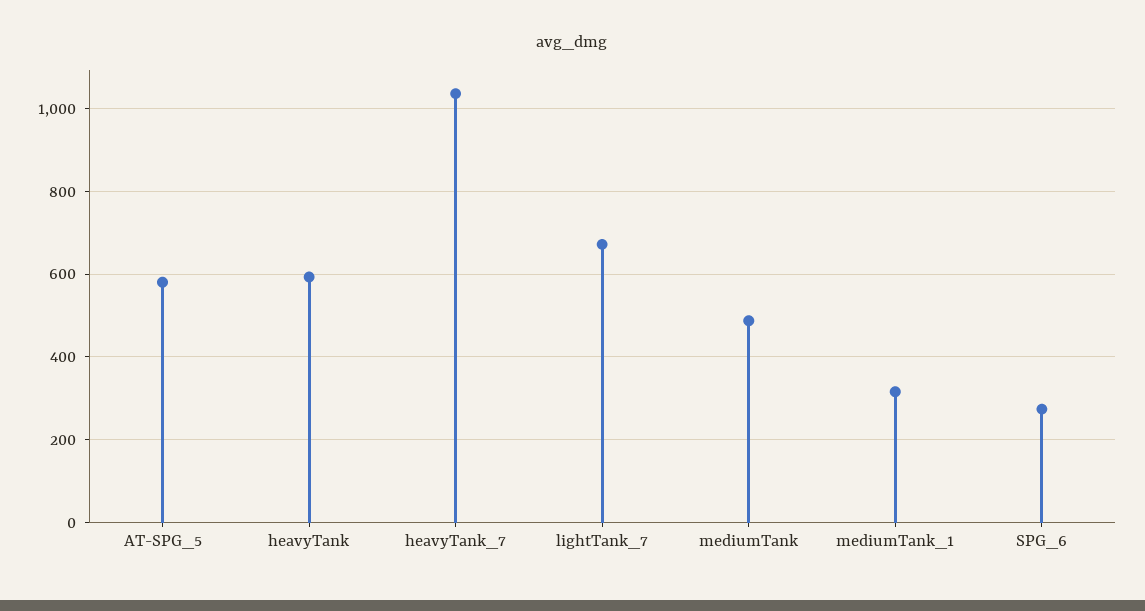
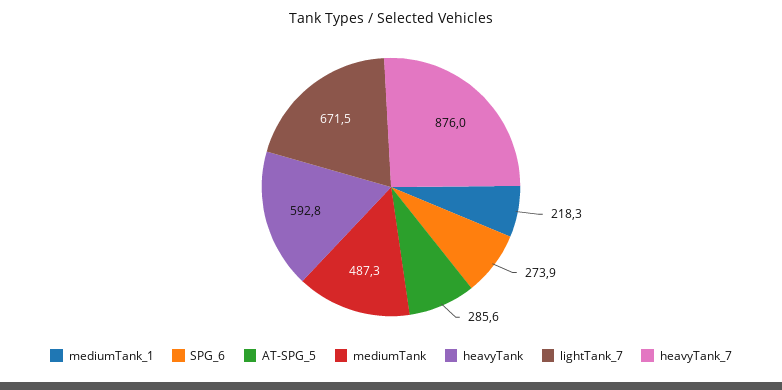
AT-SPG_5: 580 -> 285.6
heavyTank_7: 1040 -> 876
mediumTank_1: 320 -> 218.3

